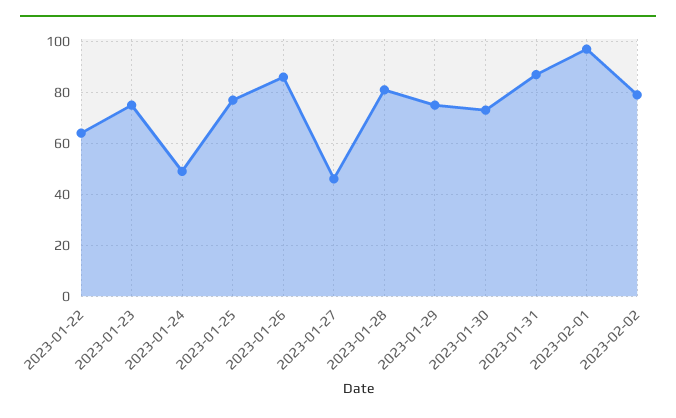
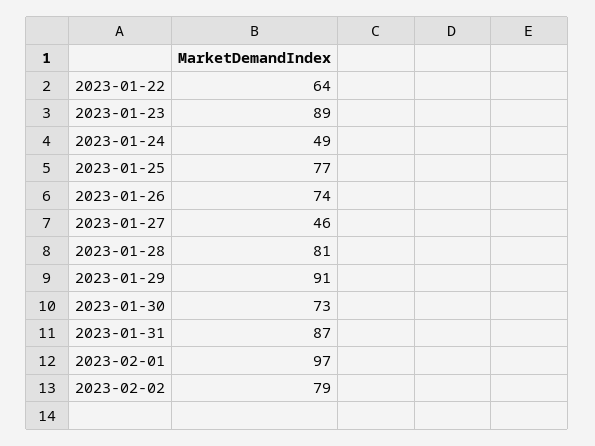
2023-01-23: 75 -> 89
2023-01-26: 85 -> 74
2023-01-29: 75 -> 91

